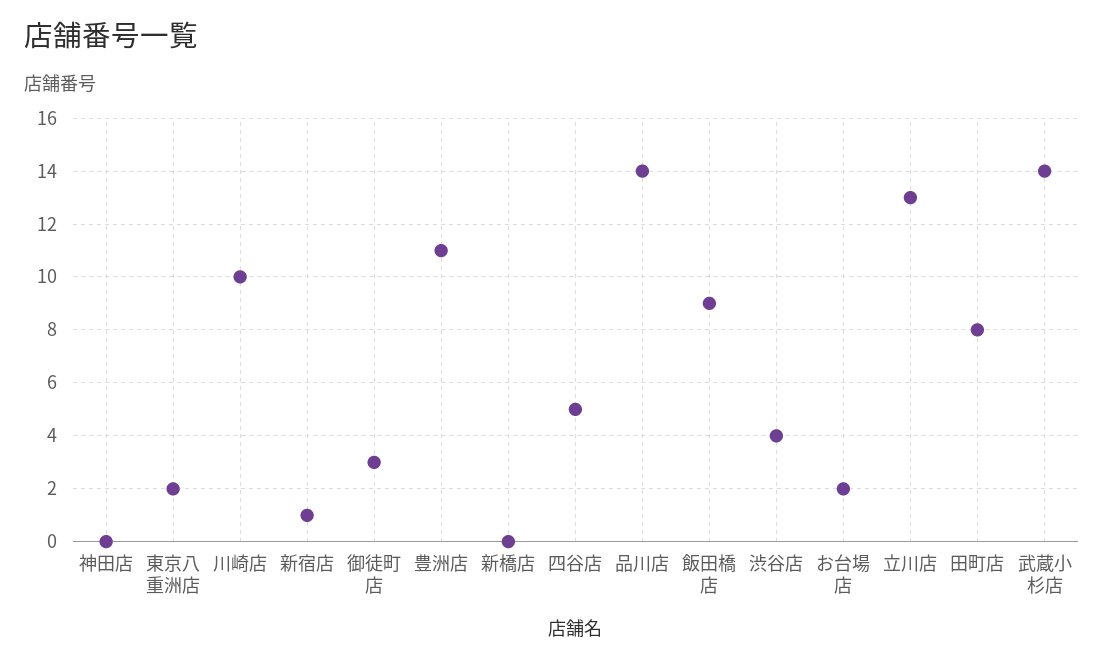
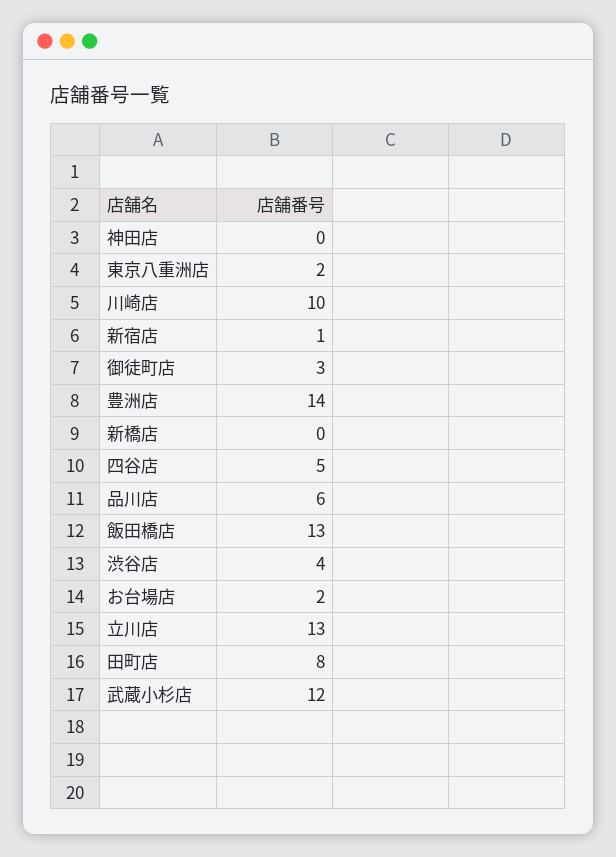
豊洲店: 11 -> 14
品川店: 14 -> 6
飯田橋店: 9 -> 13
武蔵小杉店: 14 -> 12

